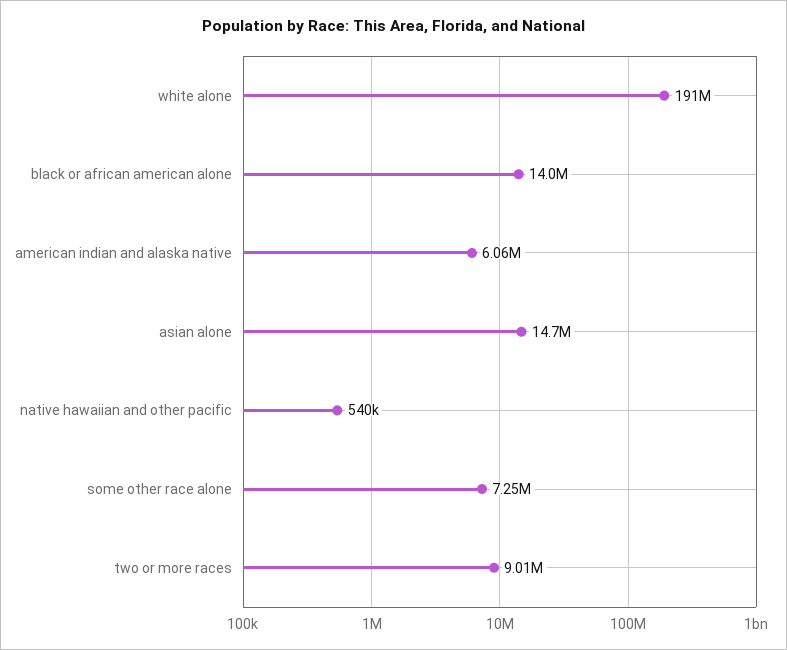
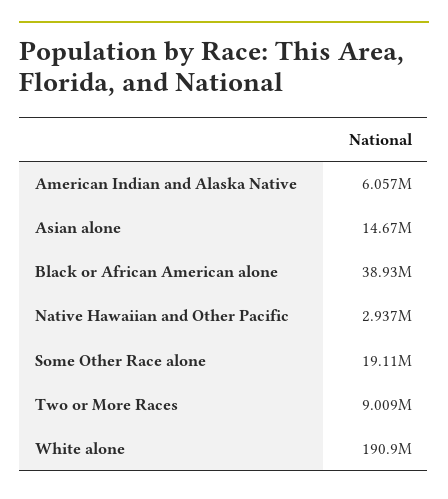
black or african american alone: 14000000 -> 38930000
native hawaiian and other pacific: 540000 -> 2937000
some other race alone: 7250000 -> 19110000

